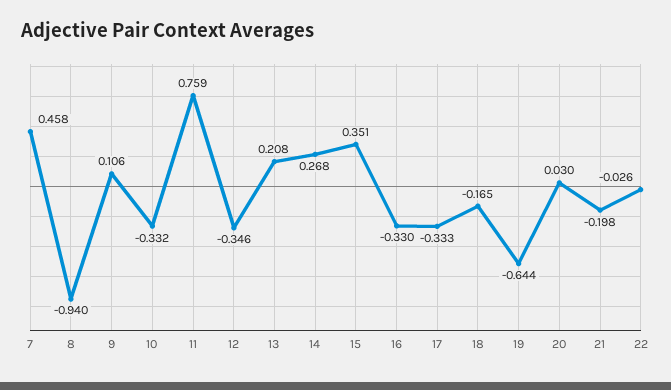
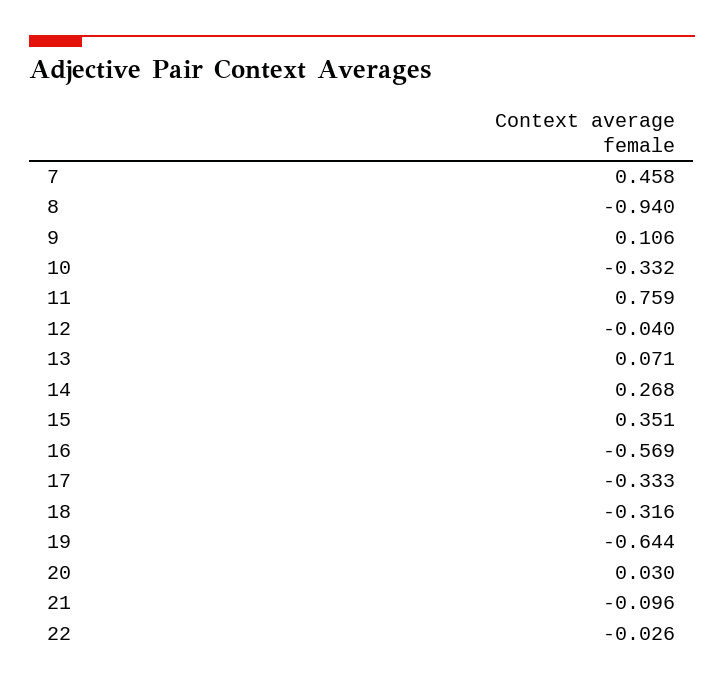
12: -0.346 -> -0.04
13: 0.208 -> 0.071
16: -0.33 -> -0.569
18: -0.165 -> -0.316
21: -0.198 -> -0.096

